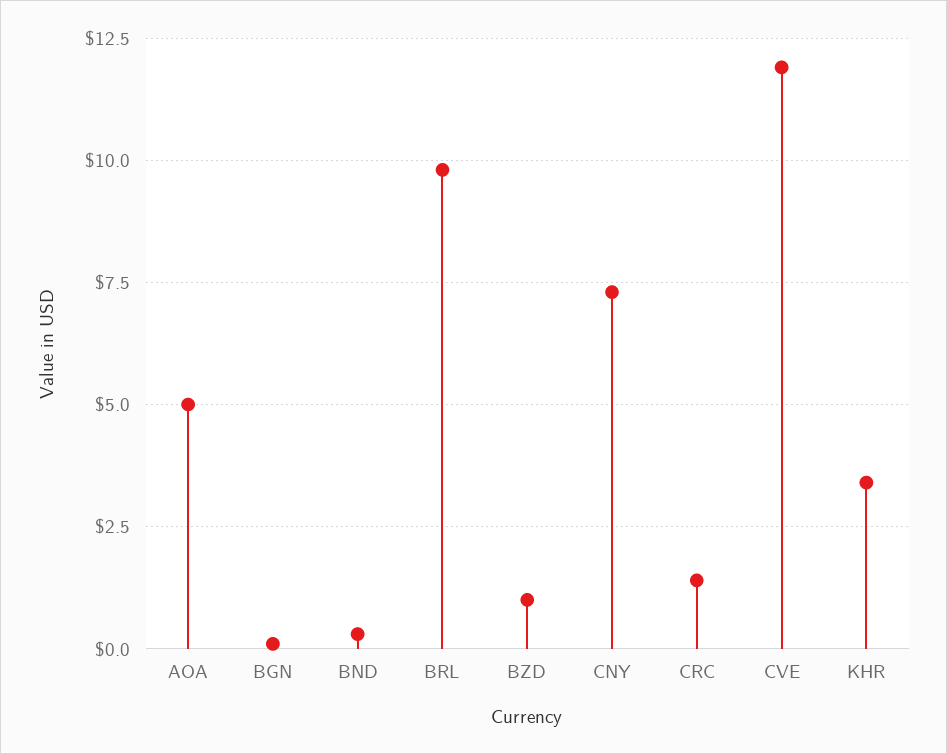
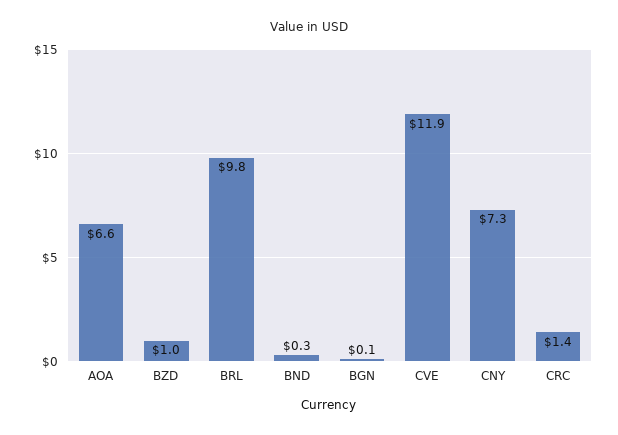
AOA: 5 -> 6.6
KHR: 3.5 -> none

